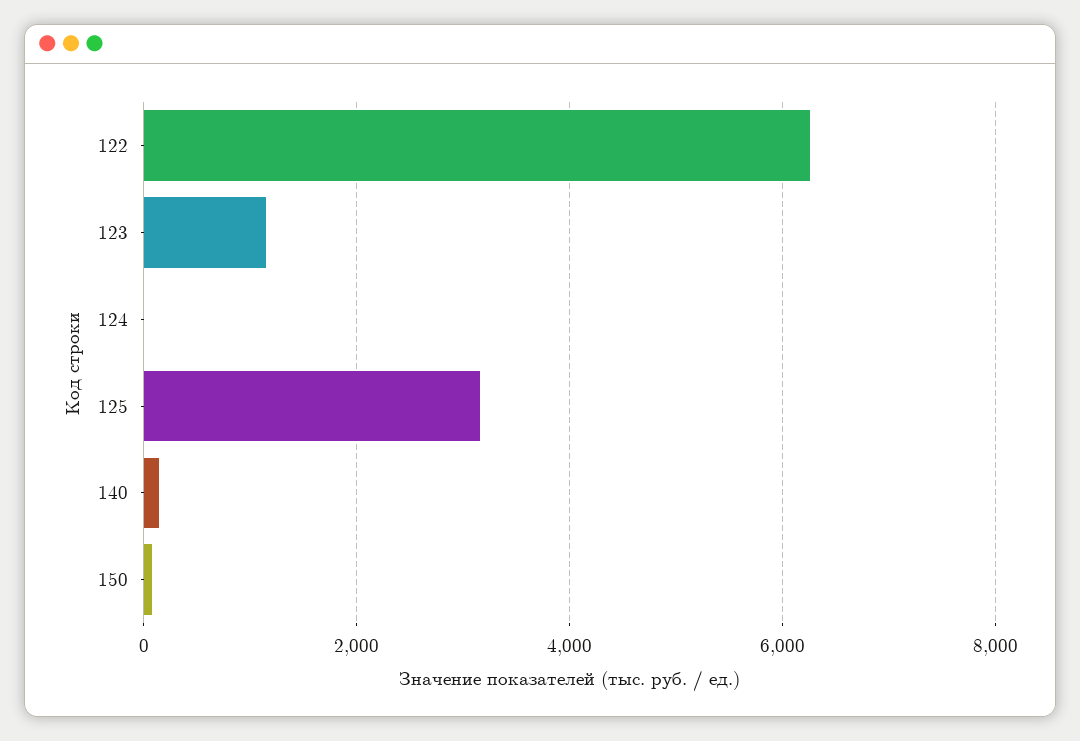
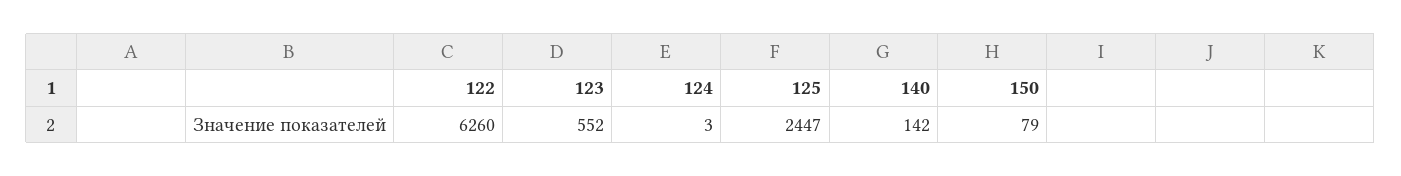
123: 1200 -> 552
125: 3200 -> 2447

